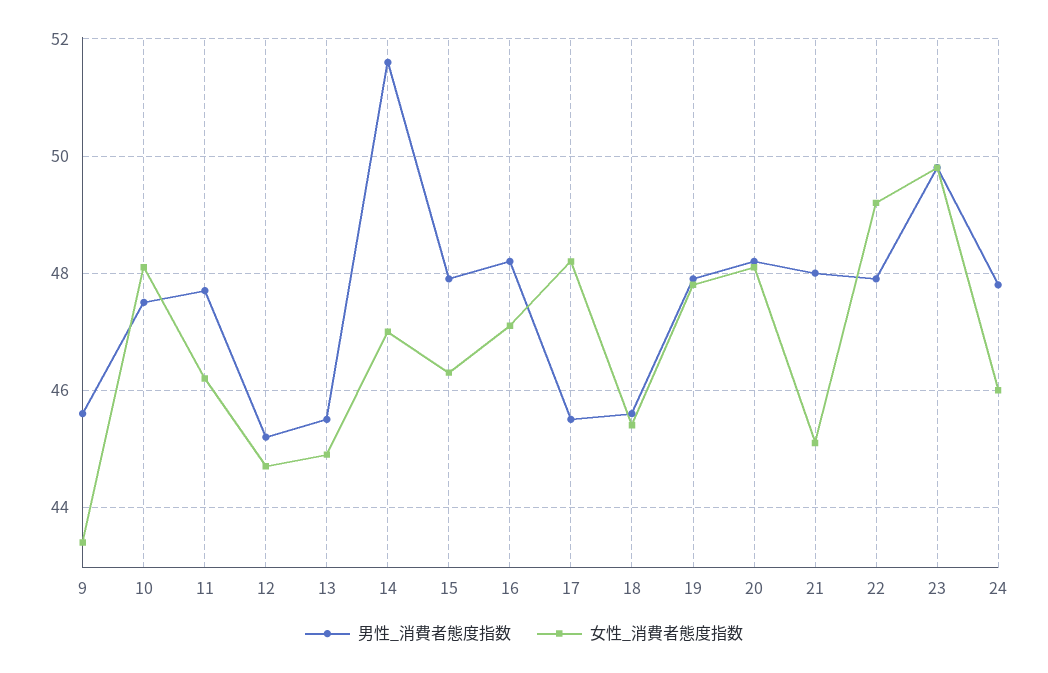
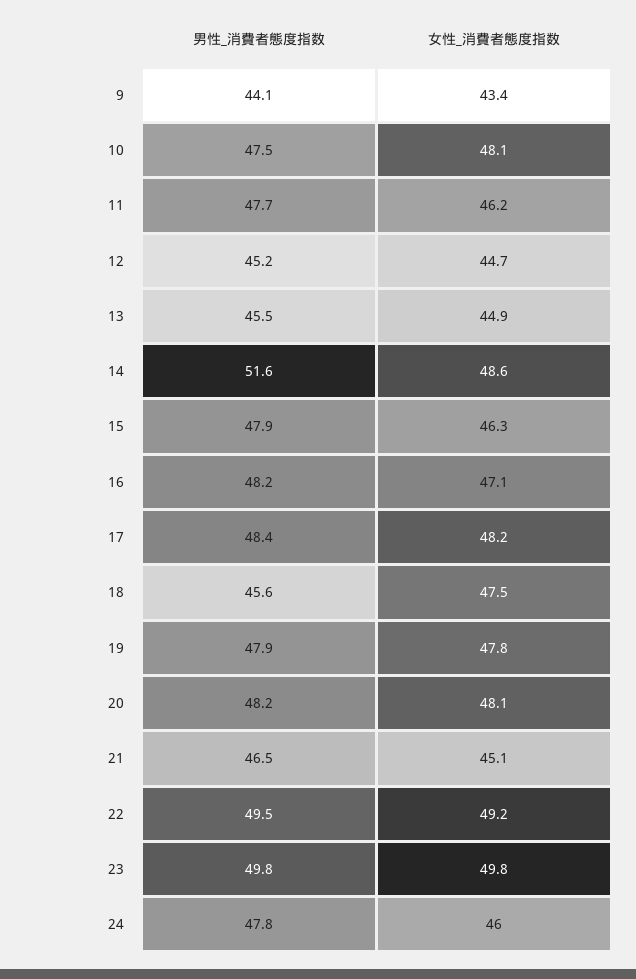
男性_消費者態度指数, 9: 45.5 -> 44.1
女性_消費者態度指数, 14: 47 -> 48.6
男性_消費者態度指数, 17: 45.5 -> 48.4
女性_消費者態度指数, 18: 45.5 -> 47.5
男性_消費者態度指数, 21: 48 -> 46.5
男性_消費者態度指数, 22: 48 -> 49.5

